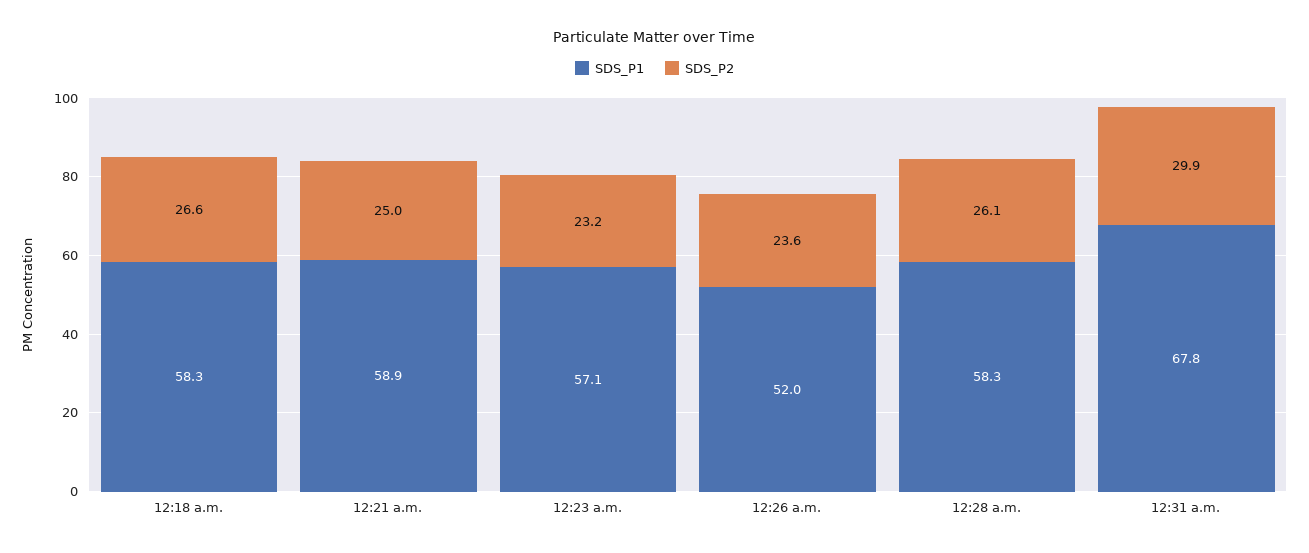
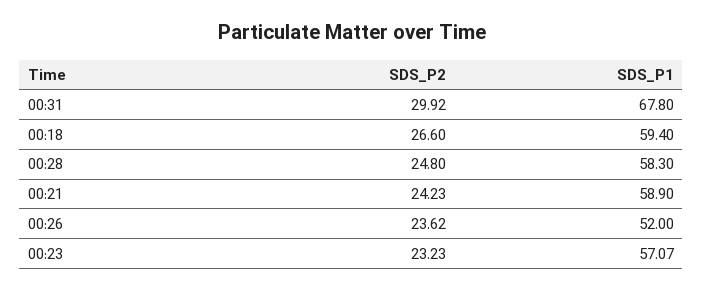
SDS_P1, 12:18 a.m.: 58.3 -> 59.4
SDS_P2, 12:21 a.m.: 25 -> 24.23
SDS_P2, 12:28 a.m.: 26.1 -> 24.8

